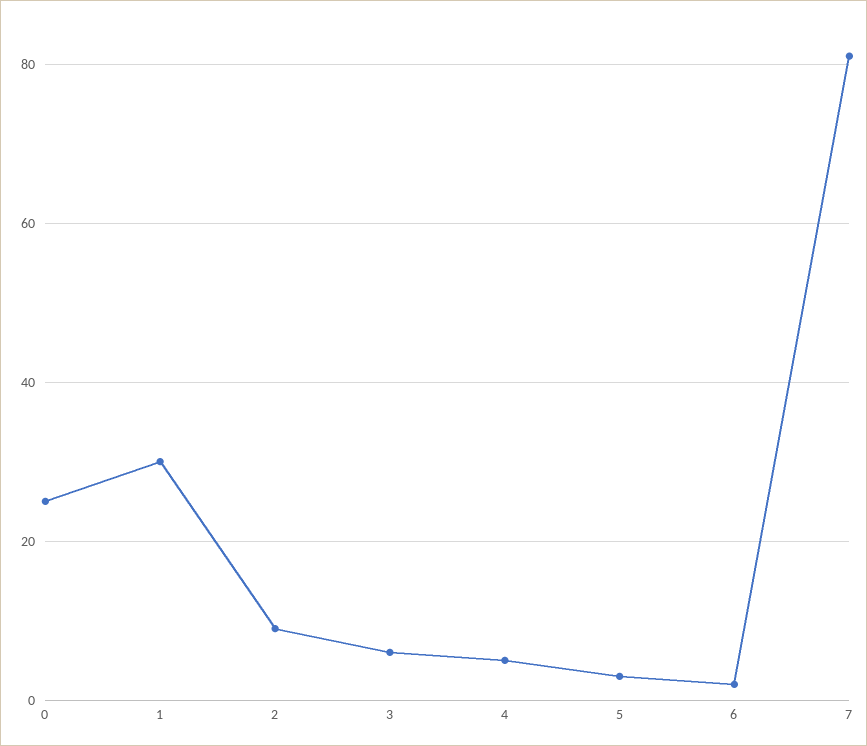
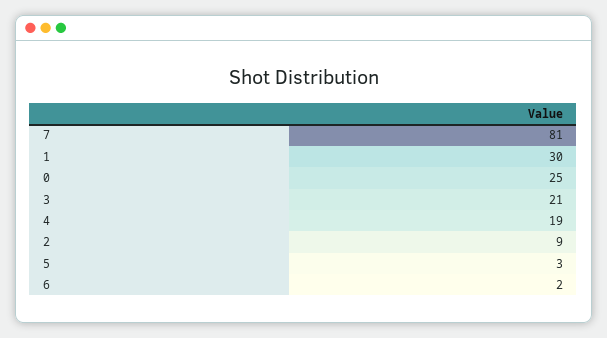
3: 5 -> 21
4: 5 -> 19

